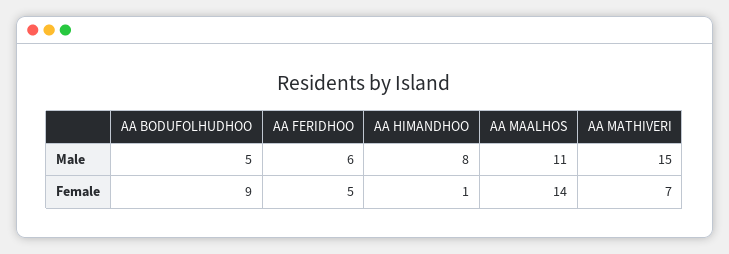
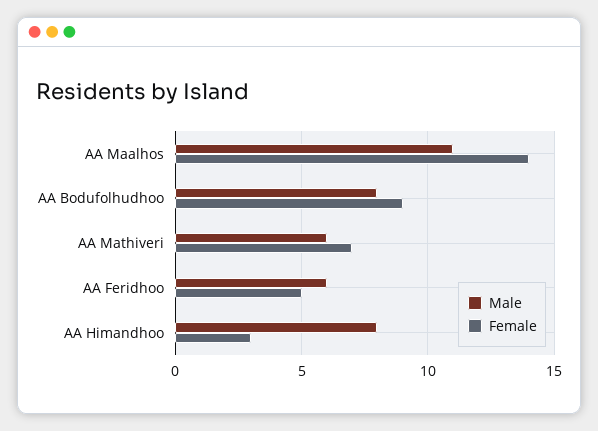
Male, AA BODUFOLHUDHOO: 5 -> 8
Male, AA MATHIVERI: 15 -> 6
Female, AA HIMANDHOO: 1 -> 3

